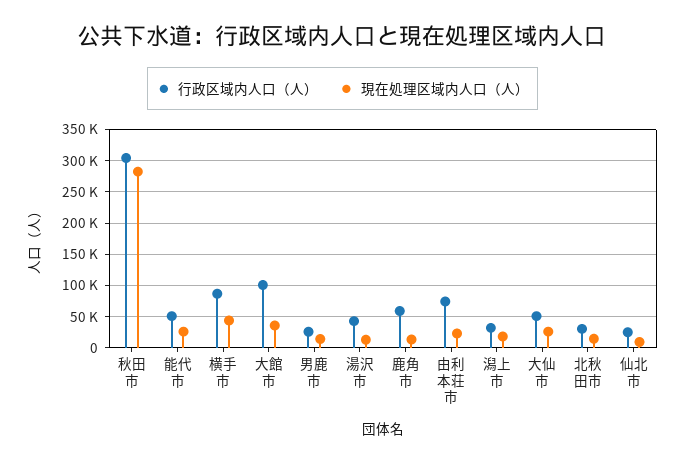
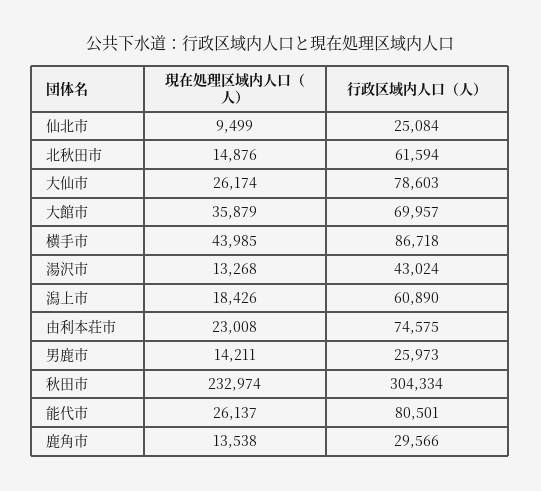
現在処理区域内人口（人）, 秋田市: 280000 -> 232974
行政区域内人口（人）, 能代市: 50000 -> 80501
行政区域内人口（人）, 大館市: 100000 -> 69957
行政区域内人口（人）, 鹿角市: 60000 -> 29566
行政区域内人口（人）, 潟上市: 30000 -> 60890
行政区域内人口（人）, 大仙市: 50000 -> 78603
行政区域内人口（人）, 北秋田市: 30000 -> 61594

